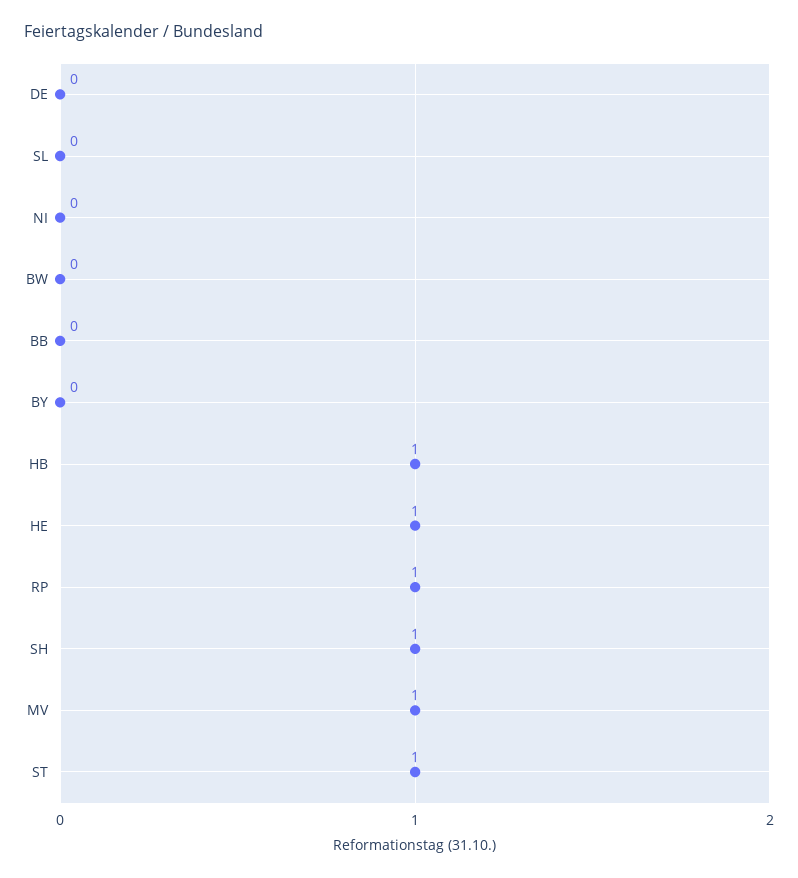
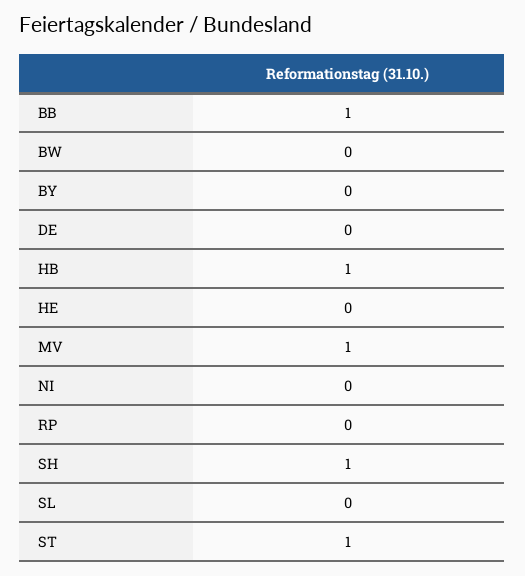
BB: 0 -> 1
HE: 1 -> 0
RP: 1 -> 0

